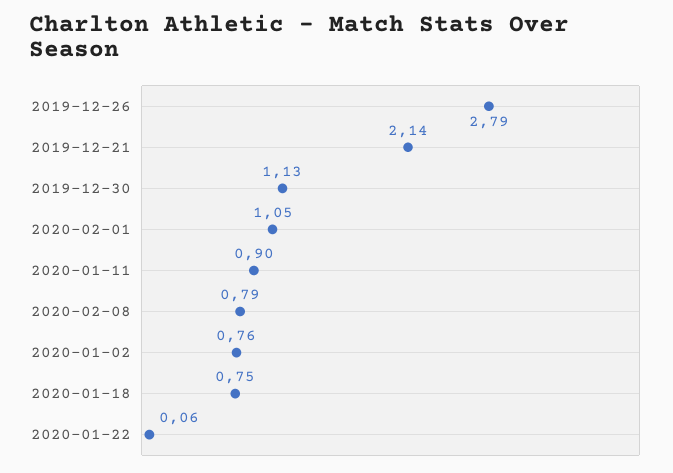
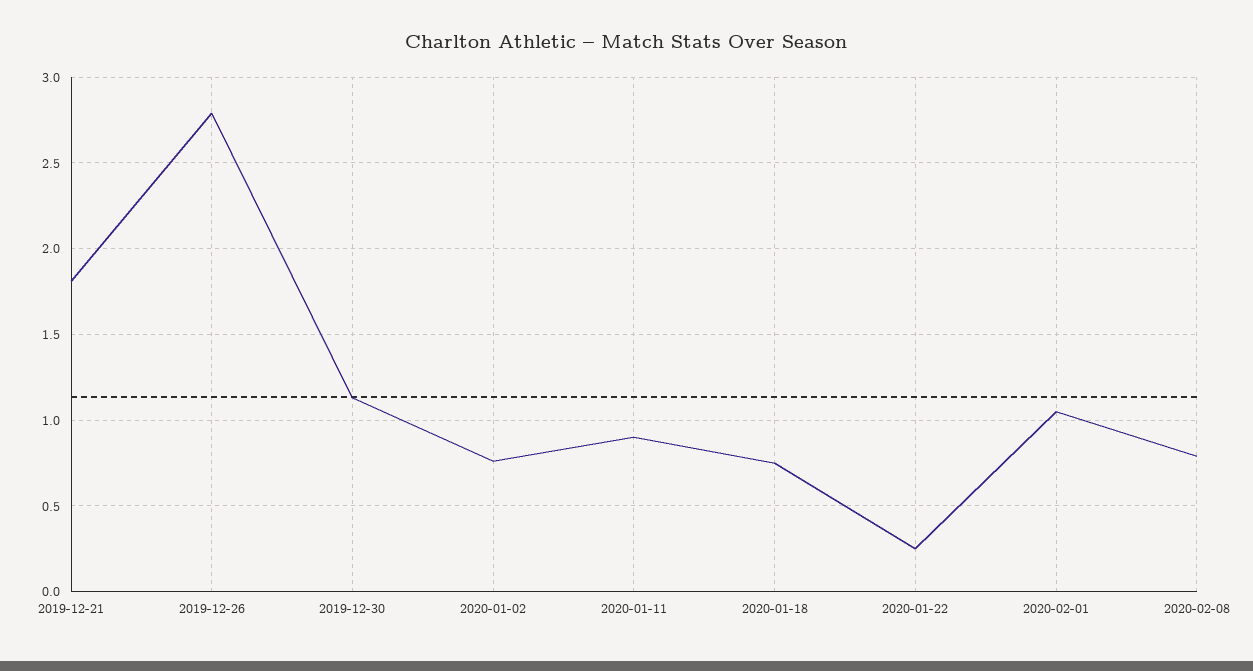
2019-12-21: 2.14 -> 1.8
2020-01-22: 0.06 -> 0.25

